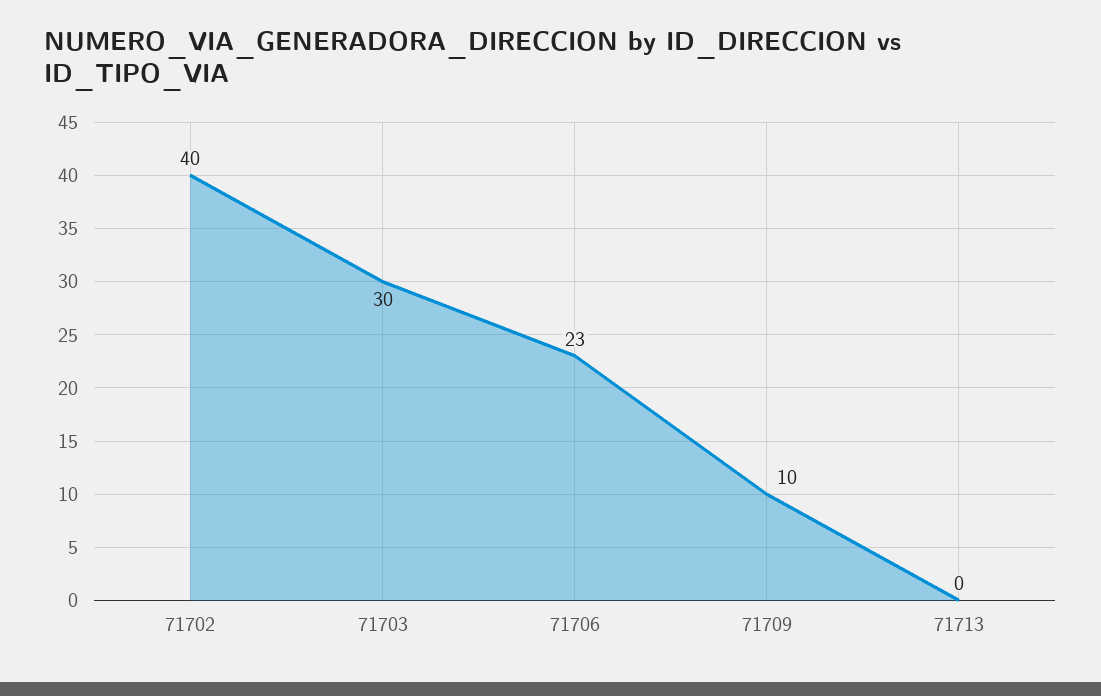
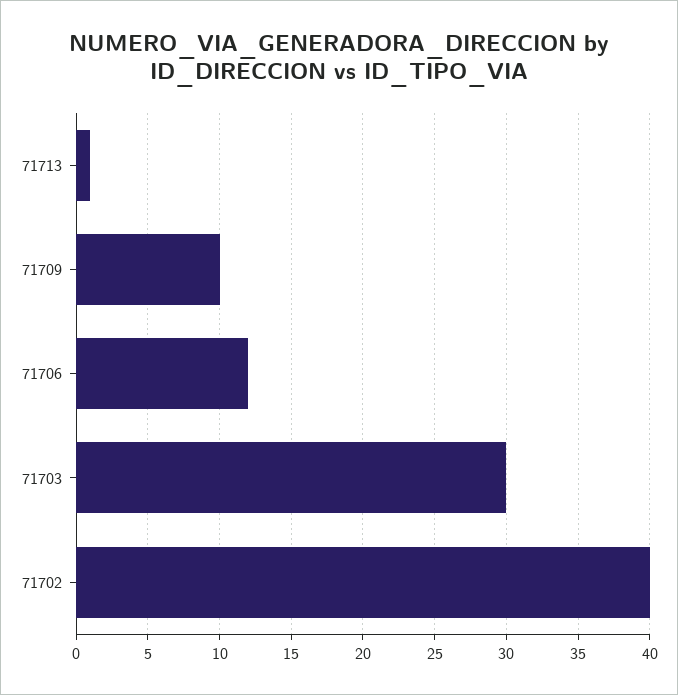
71706: 23 -> 12
71713: 0 -> 1

